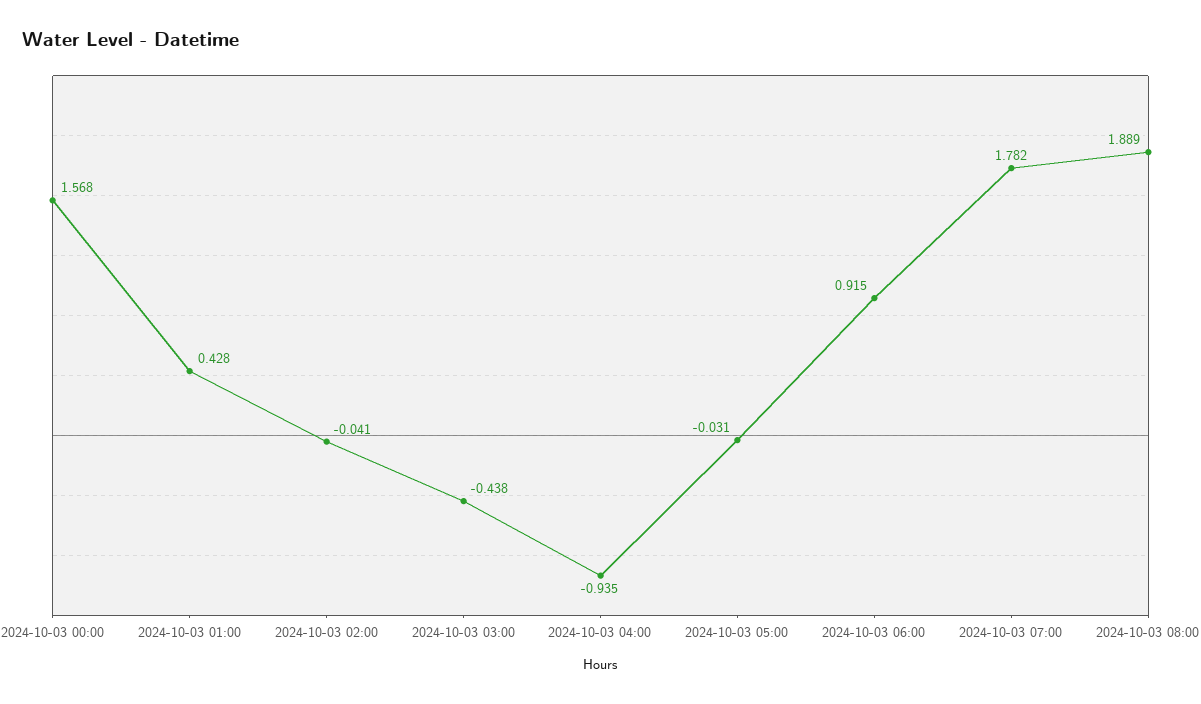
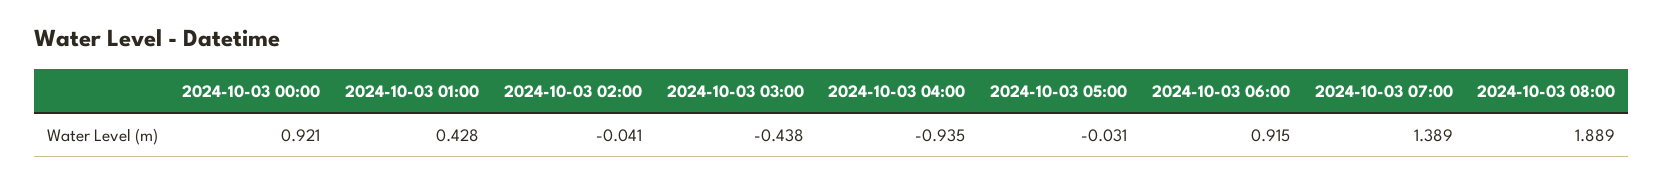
2024-10-03 00:00: 1.568 -> 0.921
2024-10-03 07:00: 1.782 -> 1.389

